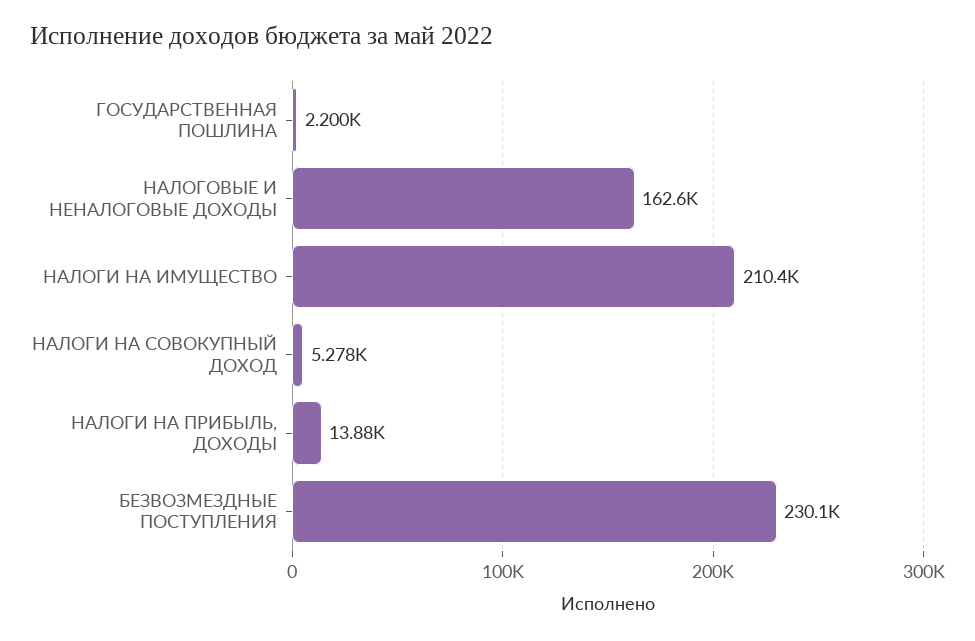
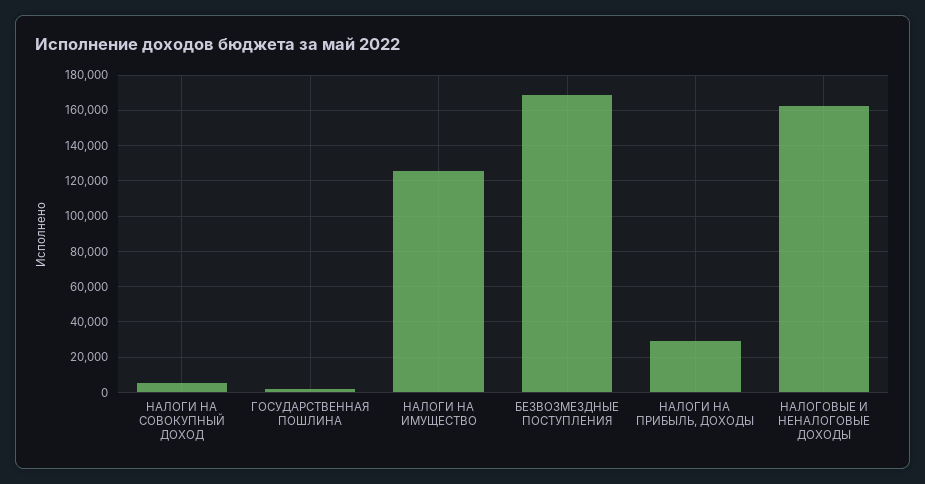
НАЛОГИ НА ИМУЩЕСТВО: 210400 -> 125000
НАЛОГИ НА ПРИБЫЛЬ, ДОХОДЫ: 13880 -> 30000
БЕЗВОЗМЕЗДНЫЕ ПОСТУПЛЕНИЯ: 230100 -> 170000

